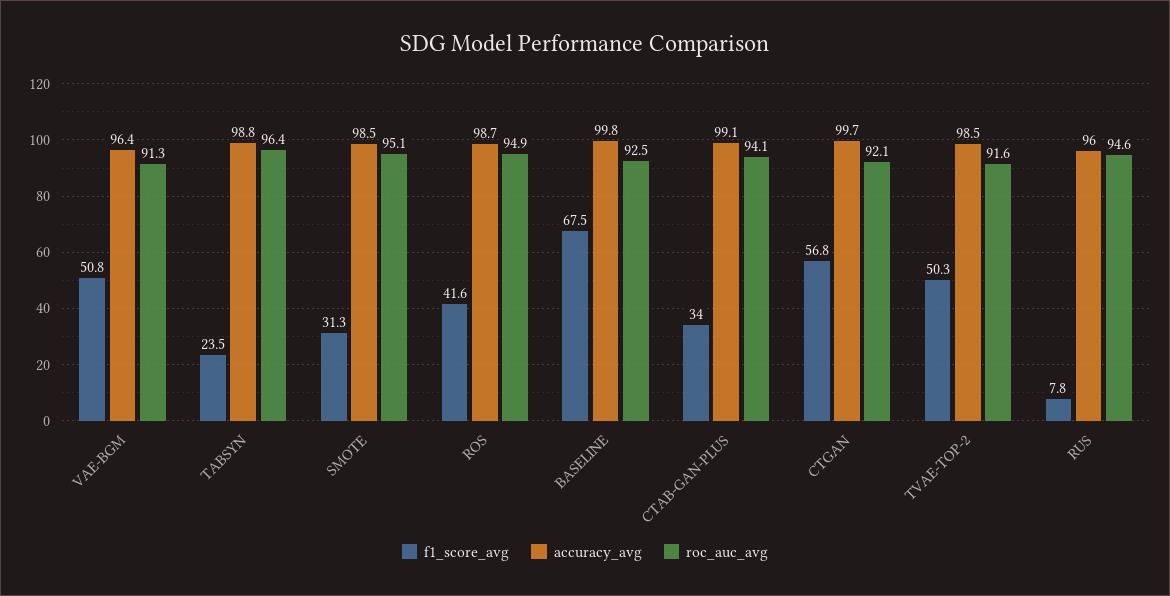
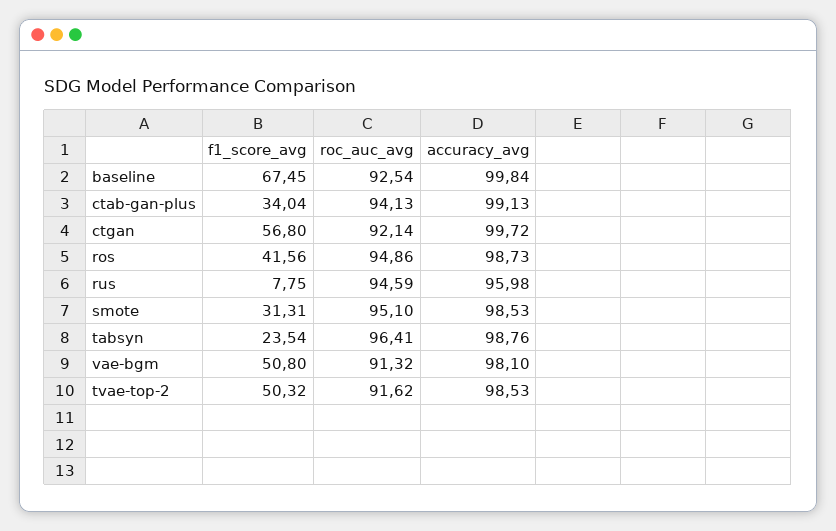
accuracy_avg, VAE-BGM: 96.4 -> 98.1

